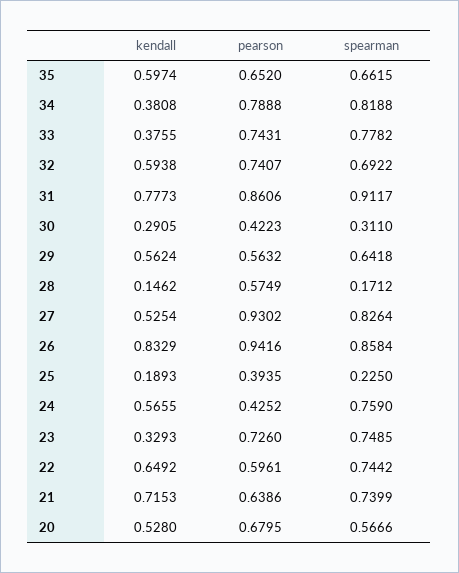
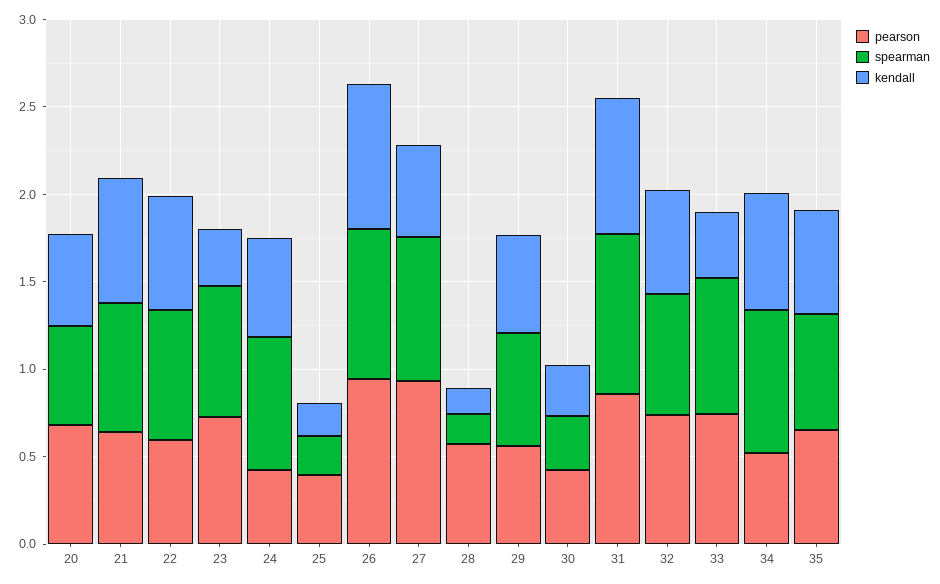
kendall, 34: 0.3808 -> 0.7
pearson, 34: 0.7888 -> 0.5

